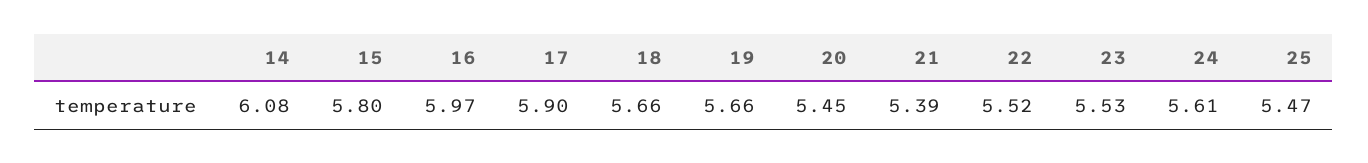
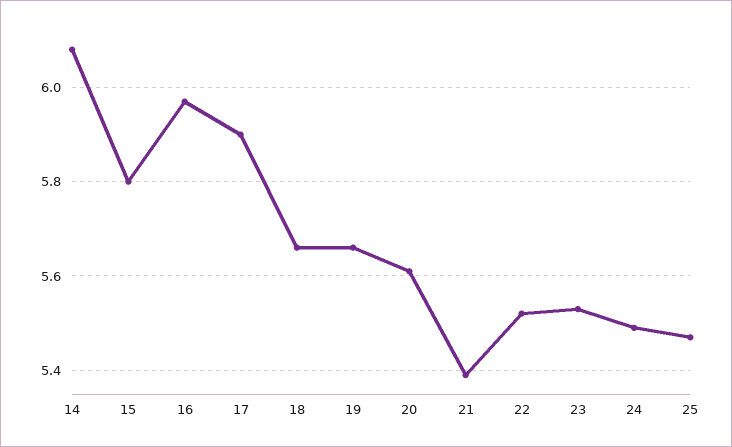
20: 5.45 -> 5.6
24: 5.61 -> 5.5

